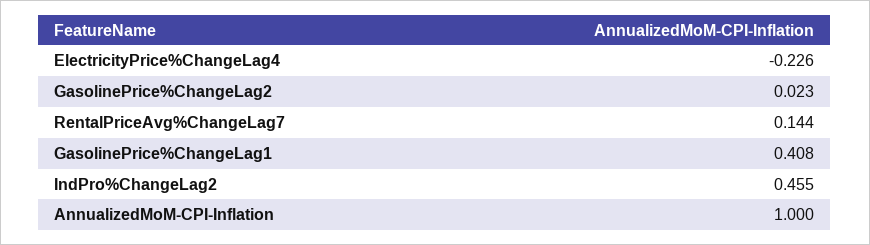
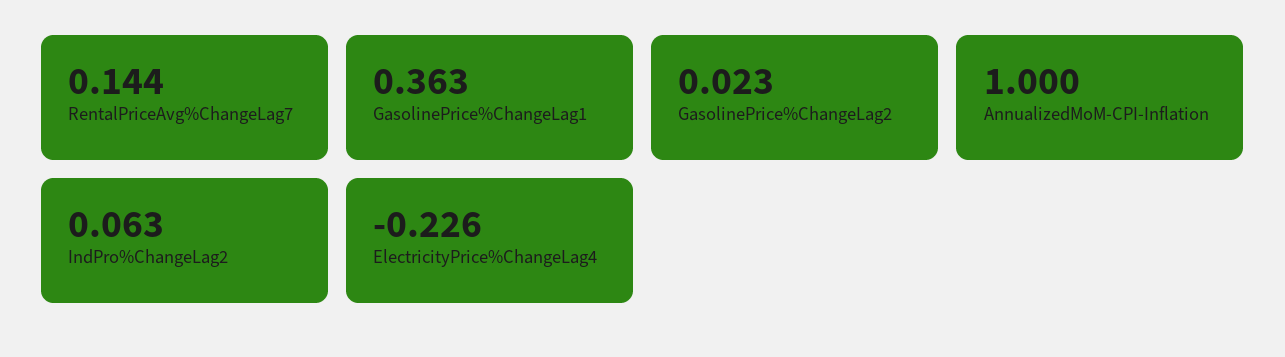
GasolinePrice%ChangeLag1: 0.408 -> 0.363
IndPro%ChangeLag2: 0.455 -> 0.063

